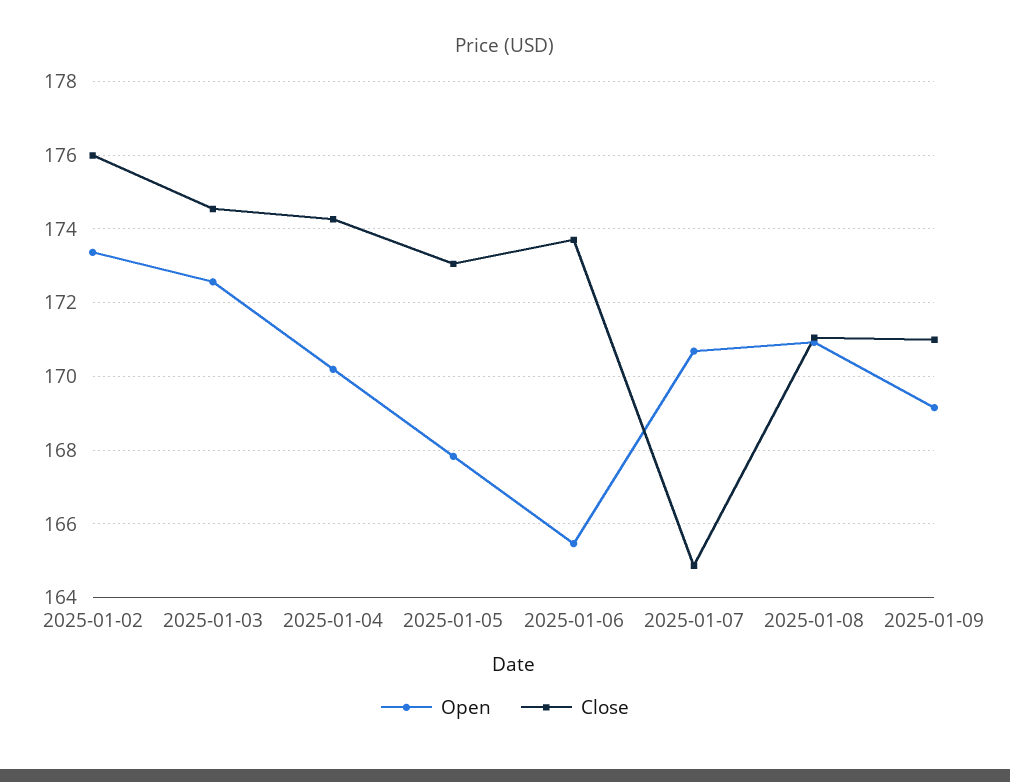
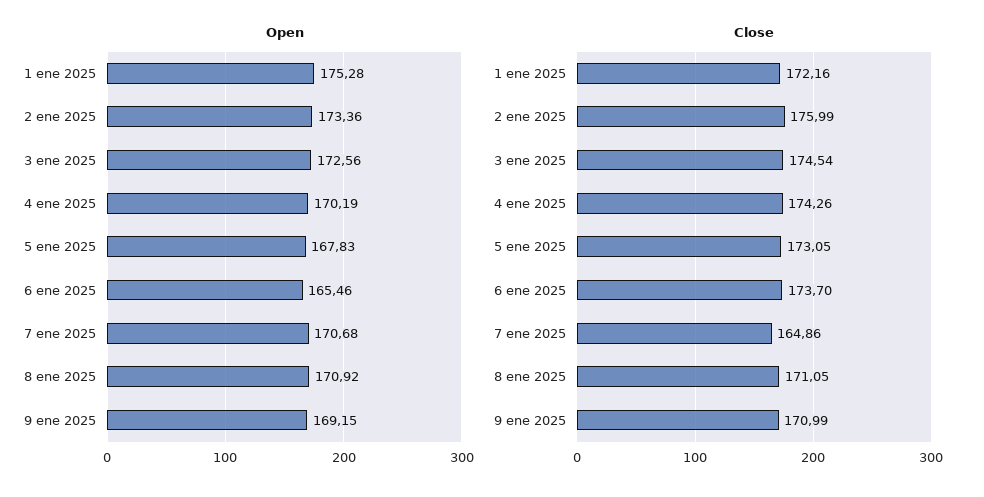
Open, 1 ene 2025: none -> 175.28
Close, 1 ene 2025: none -> 172.16

